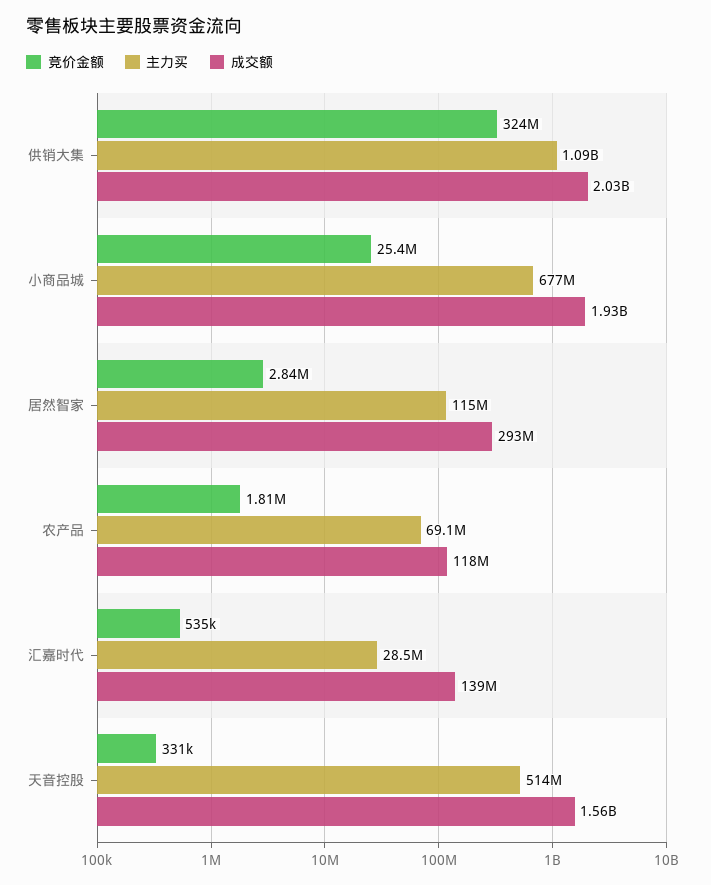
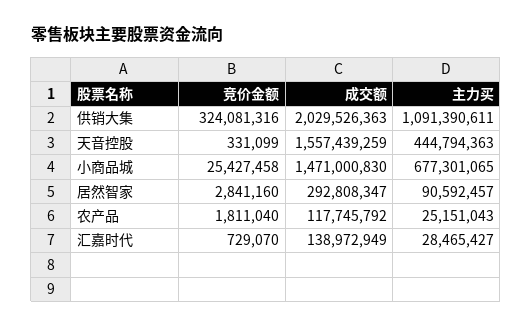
成交额, 小商品城: 1930000000 -> 1471000830
主力买, 居然智家: 115000000 -> 90592457
主力买, 农产品: 69100000 -> 25151043
竞价金额, 汇嘉时代: 535000 -> 729070
主力买, 天音控股: 514000000 -> 444794363

